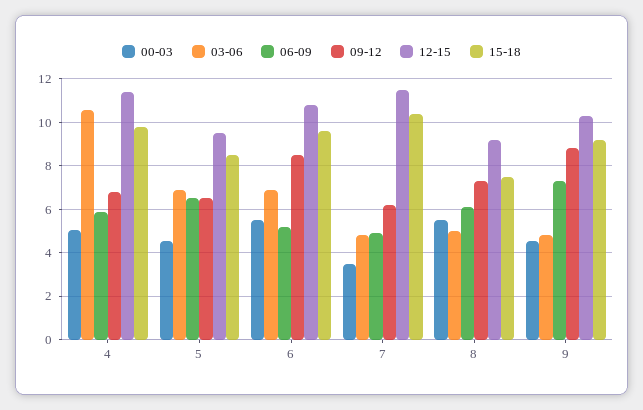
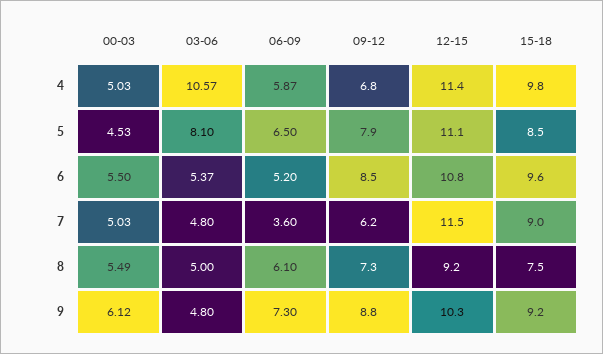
03-06, 5: 7 -> 8.1
09-12, 5: 6.5 -> 7.9
12-15, 5: 9.5 -> 11.1
03-06, 6: 7 -> 5.37
00-03, 7: 3.5 -> 5.03
06-09, 7: 5 -> 3.6
15-18, 7: 10.5 -> 9
00-03, 9: 4.5 -> 6.12

